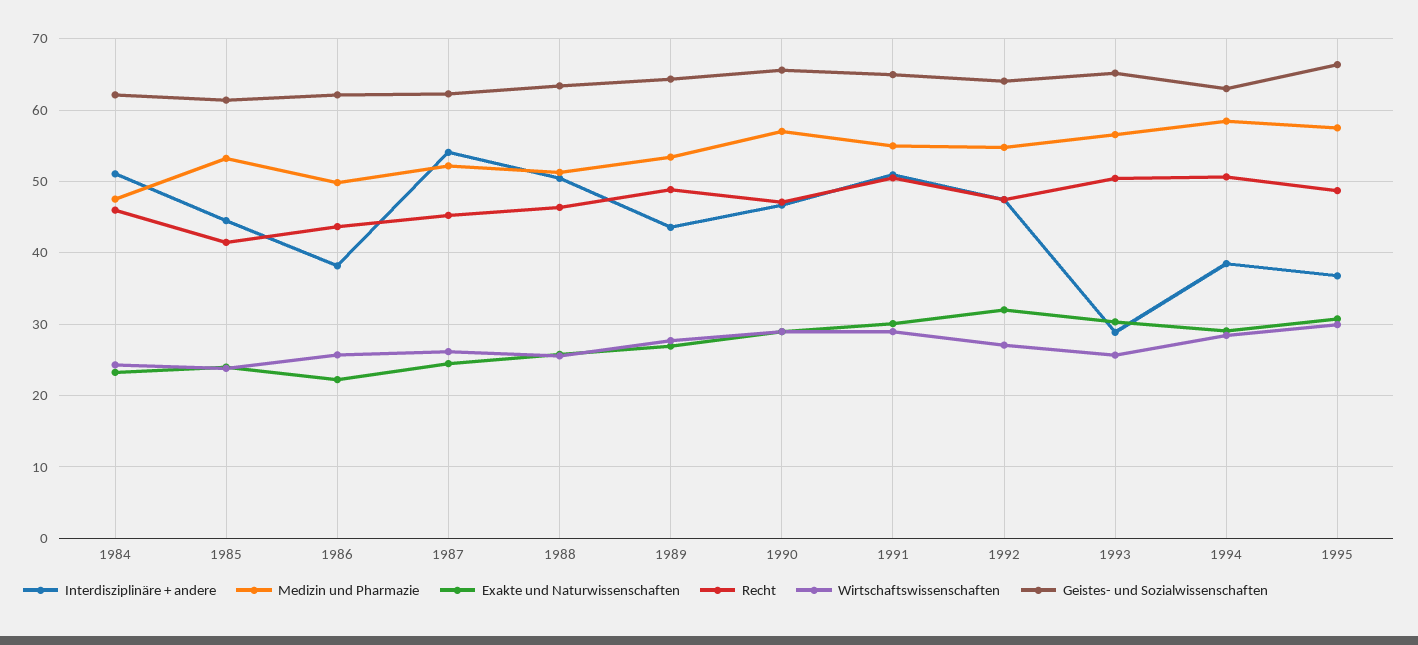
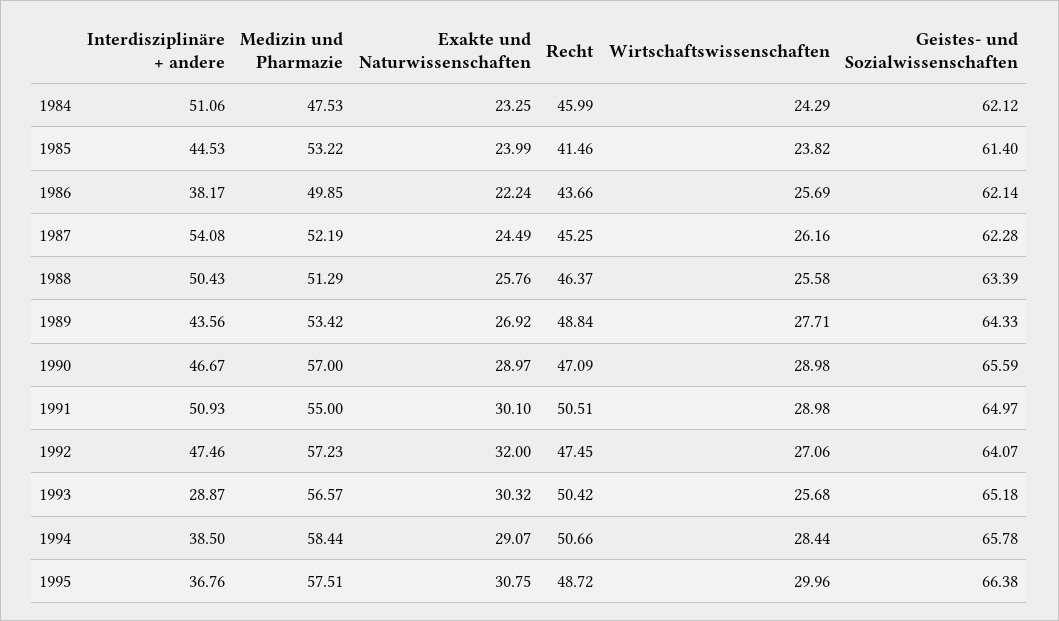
Medizin und Pharmazie, 1992: 55 -> 57.23
Geistes- und Sozialwissenschaften, 1994: 63 -> 65.78

